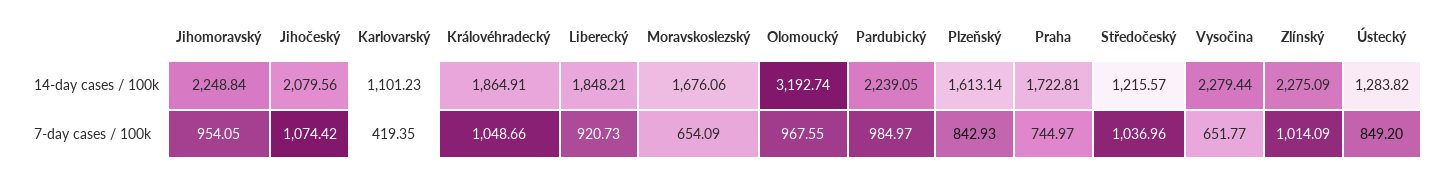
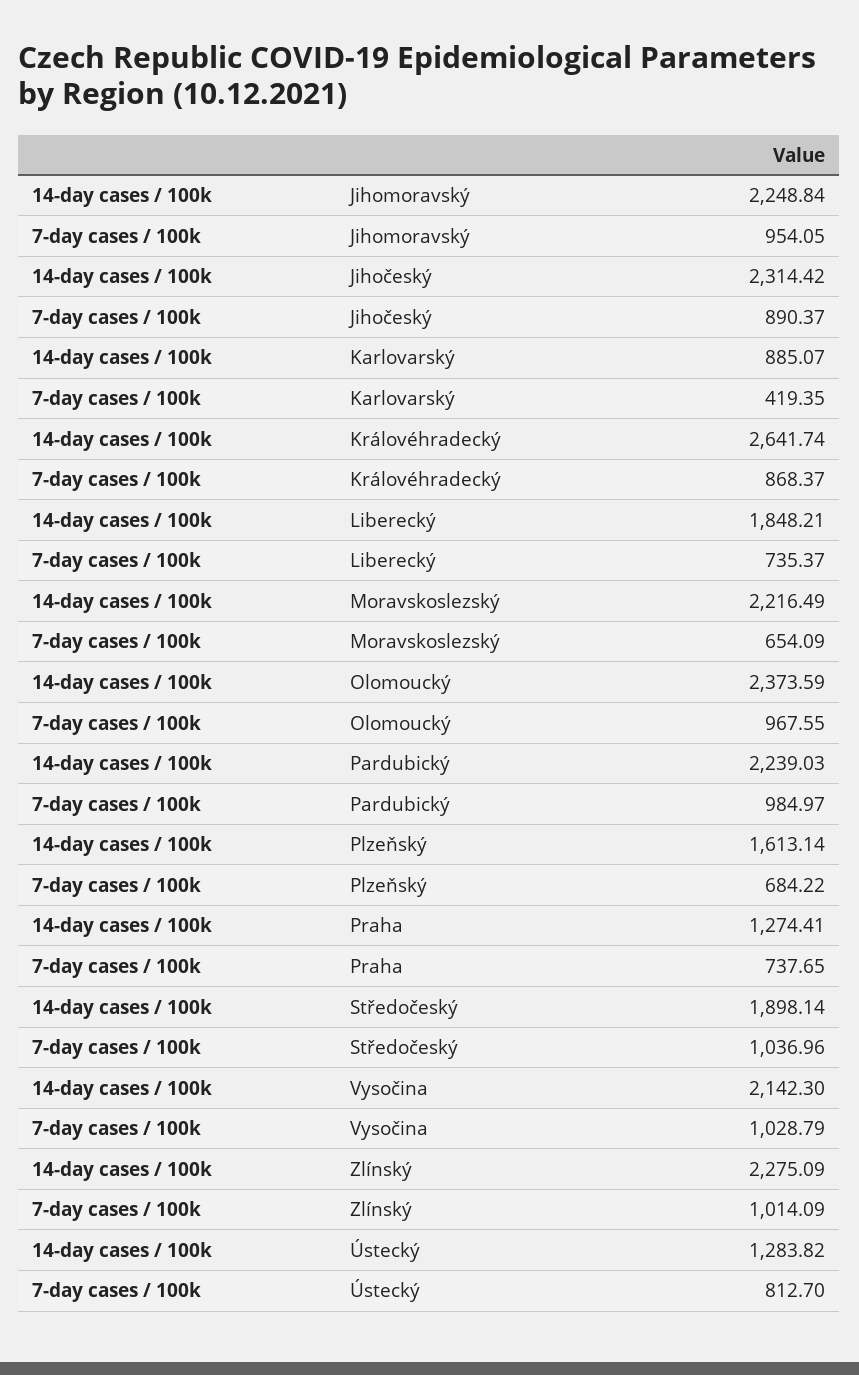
Jihočeský, 14-day cases / 100k: 2079.56 -> 2314.42
Karlovarský, 14-day cases / 100k: 1101.23 -> 885.07
Královéhradecký, 14-day cases / 100k: 1864.91 -> 2641.74
Moravskoslezský, 14-day cases / 100k: 1676.06 -> 2216.49
Olomoucký, 14-day cases / 100k: 3192.74 -> 2373.59
Pardubický, 14-day cases / 100k: 2239.05 -> 2239.03
Praha, 14-day cases / 100k: 1722.81 -> 1274.41
Středočeský, 14-day cases / 100k: 1215.57 -> 1898.14
Vysočina, 14-day cases / 100k: 2279.44 -> 2142.3
Jihočeský, 7-day cases / 100k: 1074.42 -> 890.37
Královéhradecký, 7-day cases / 100k: 1048.66 -> 868.37
Liberecký, 7-day cases / 100k: 920.73 -> 735.37
Plzeňský, 7-day cases / 100k: 842.93 -> 684.22
Praha, 7-day cases / 100k: 744.97 -> 737.65
Vysočina, 7-day cases / 100k: 651.77 -> 1028.79
Ústecký, 7-day cases / 100k: 849.2 -> 812.7

